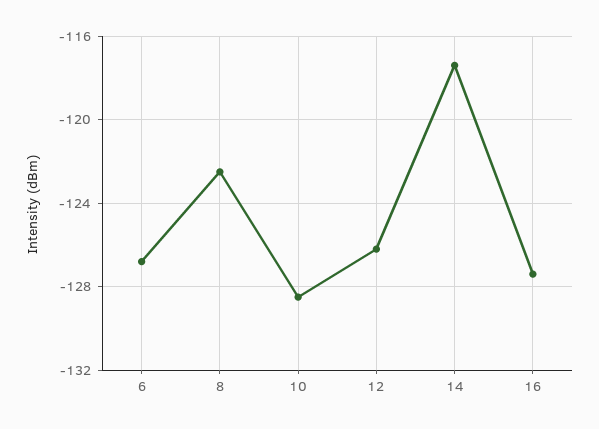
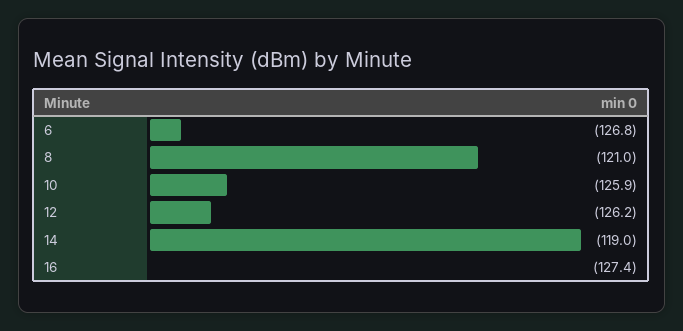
8: -122.5 -> -121
10: -128.5 -> -125.9
14: -117.5 -> -119

